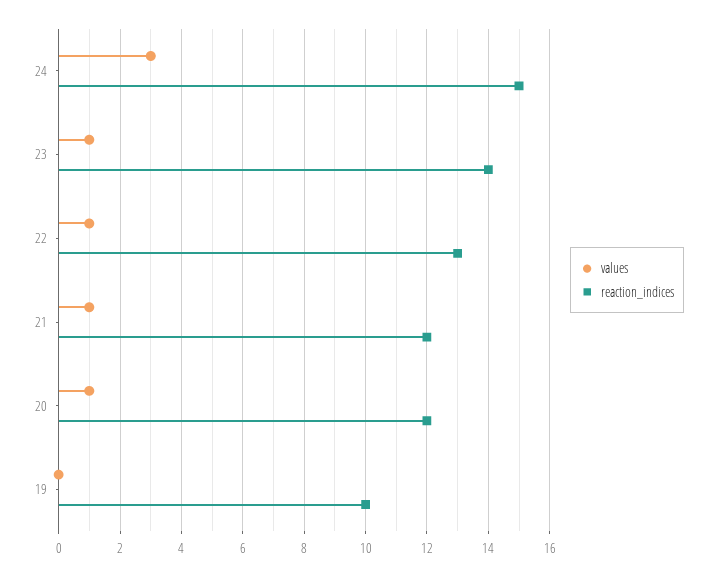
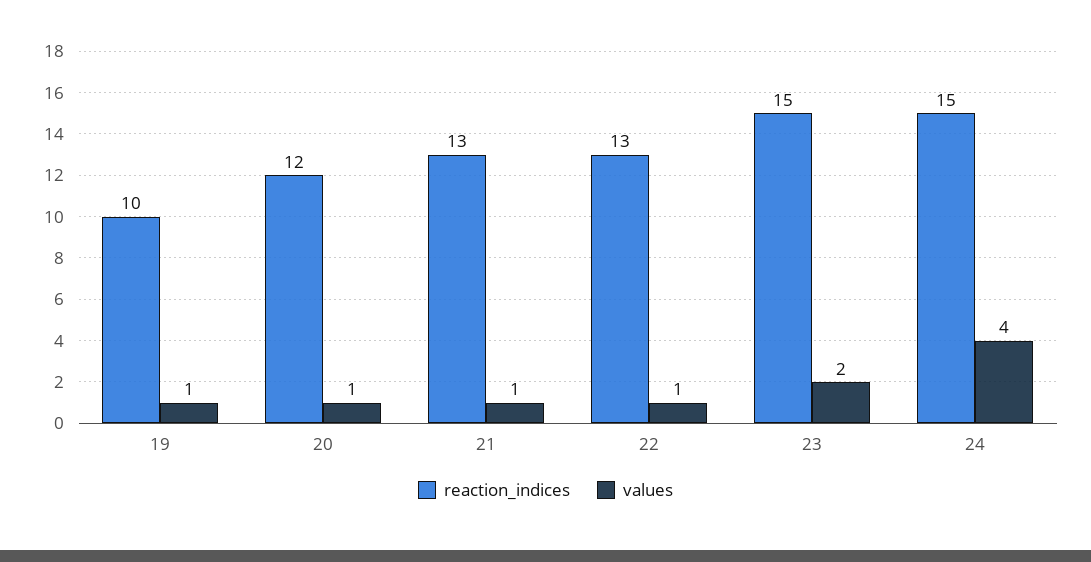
values, 24: 3 -> 4
values, 23: 1 -> 2
reaction_indices, 23: 14 -> 15
reaction_indices, 21: 12 -> 13
values, 19: 0 -> 1

